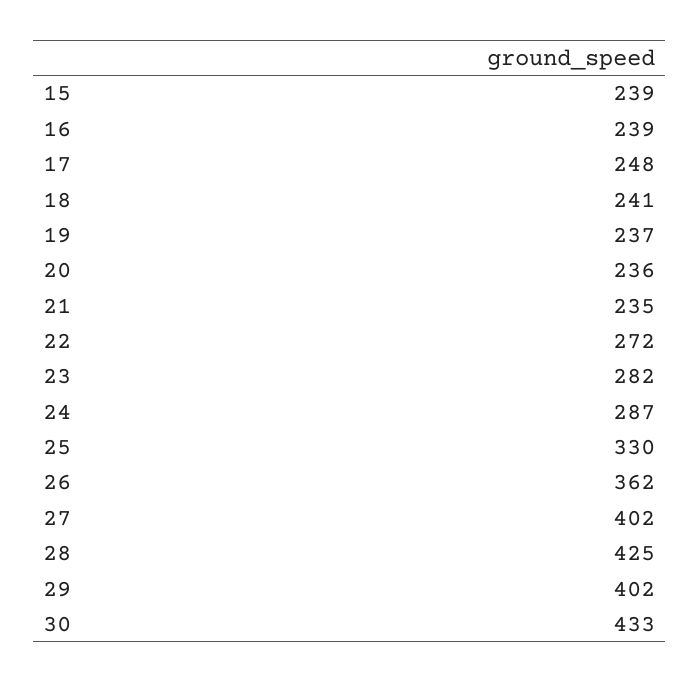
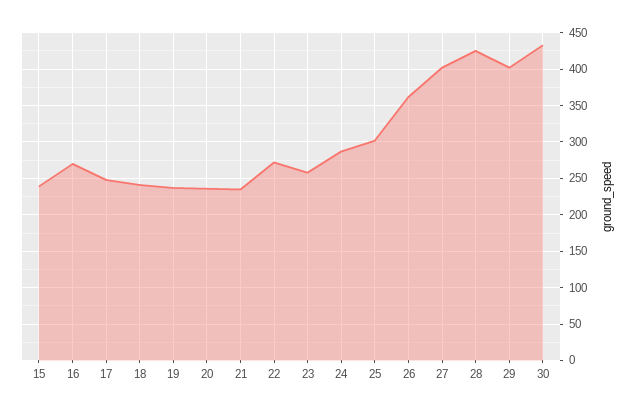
16: 239 -> 270
23: 282 -> 260
25: 330 -> 300

